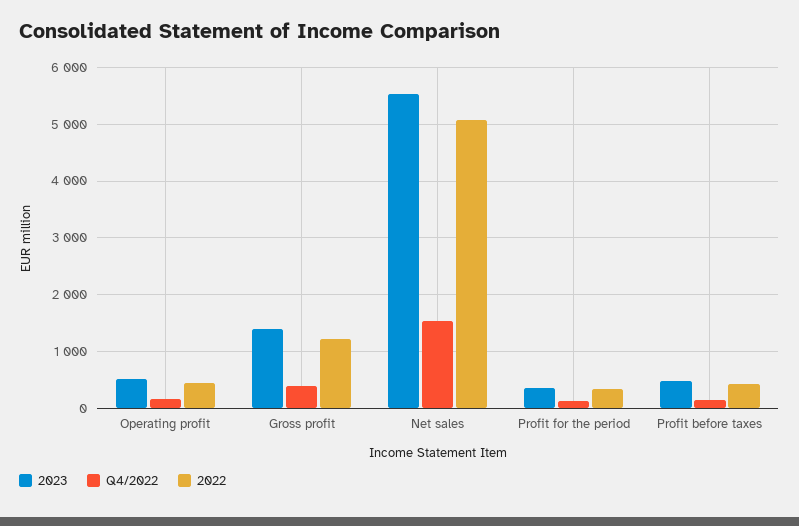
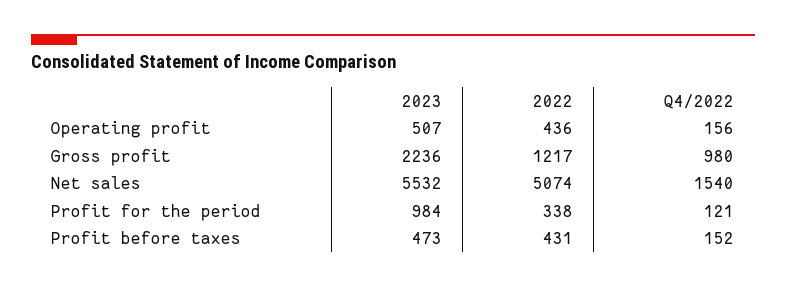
2023, Gross profit: 1400 -> 2236
Q4/2022, Gross profit: 400 -> 980
2023, Profit for the period: 400 -> 984

